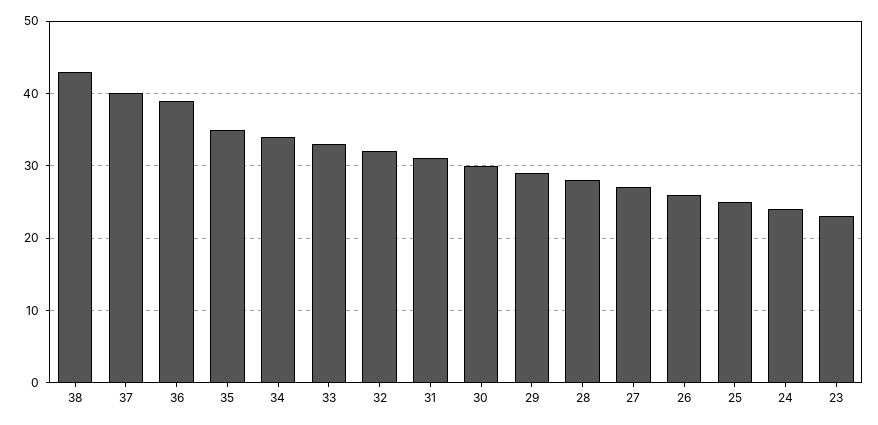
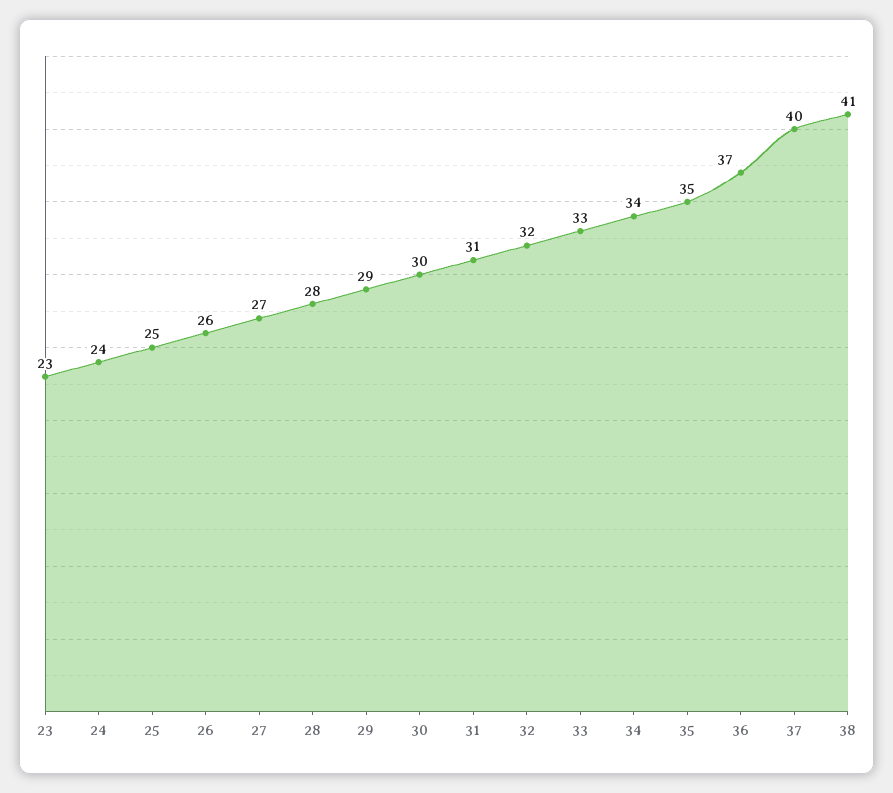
38: 43 -> 41
36: 39 -> 37

